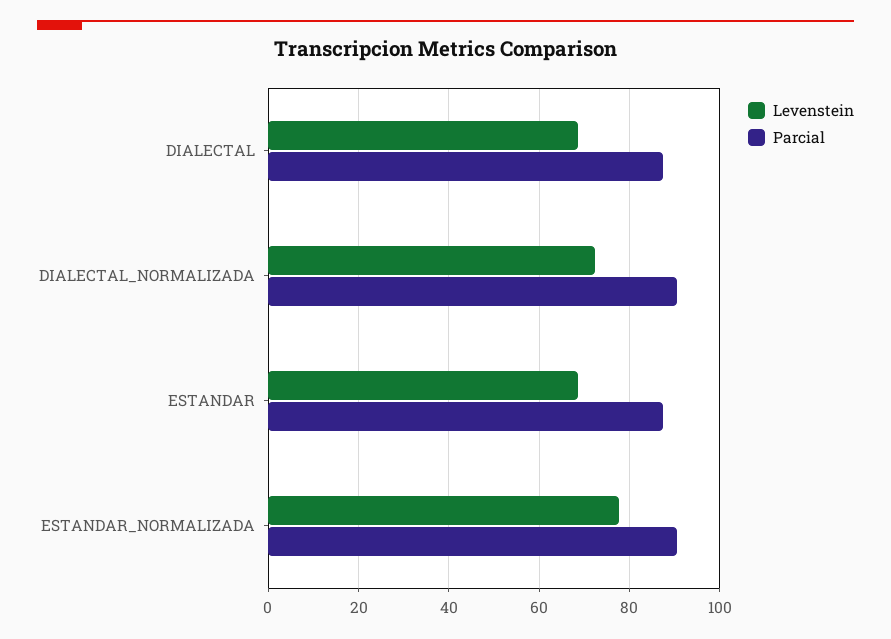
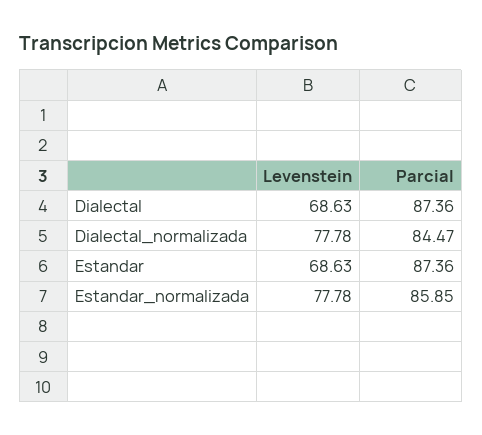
Levenstein, DIALECTAL_NORMALIZADA: 72 -> 77.78
Parcial, DIALECTAL_NORMALIZADA: 90 -> 84.47
Parcial, ESTANDAR_NORMALIZADA: 90 -> 85.85

